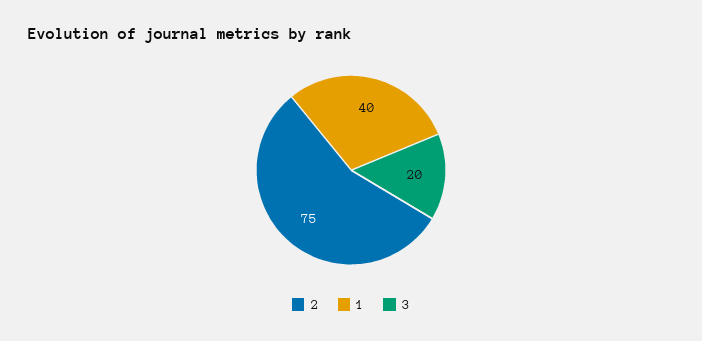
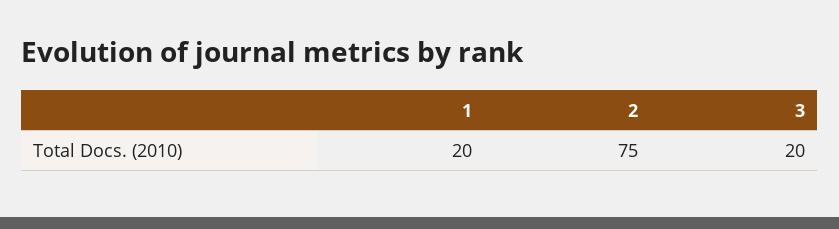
1: 40 -> 20

